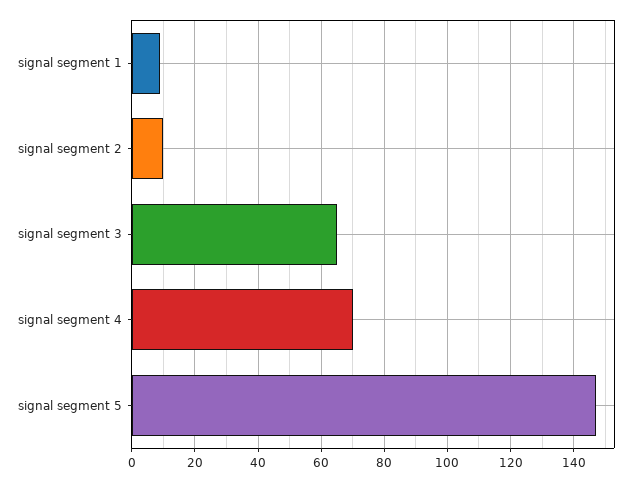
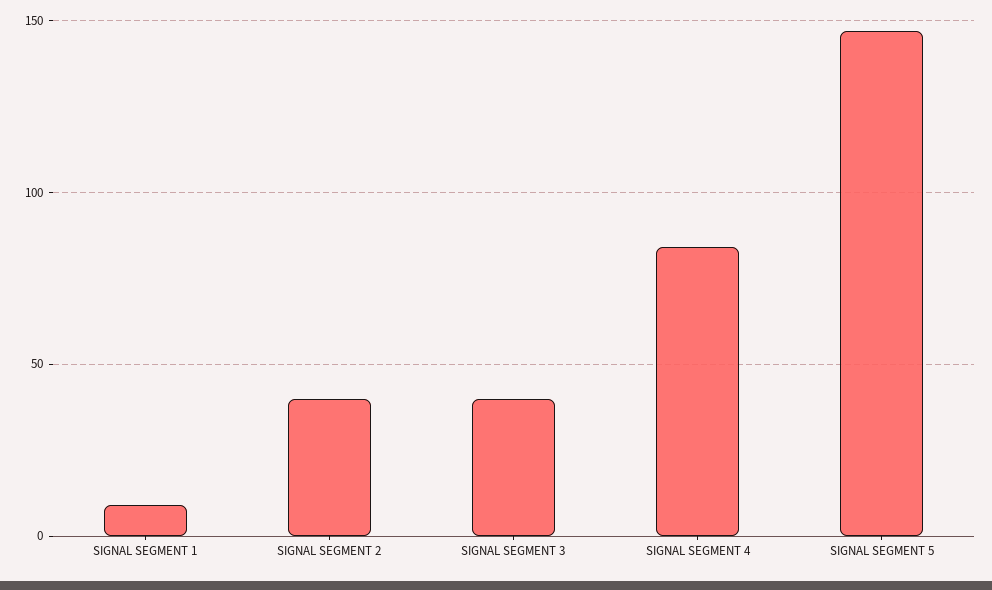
signal segment 2: 10 -> 40
signal segment 3: 65 -> 40
signal segment 4: 70 -> 85

